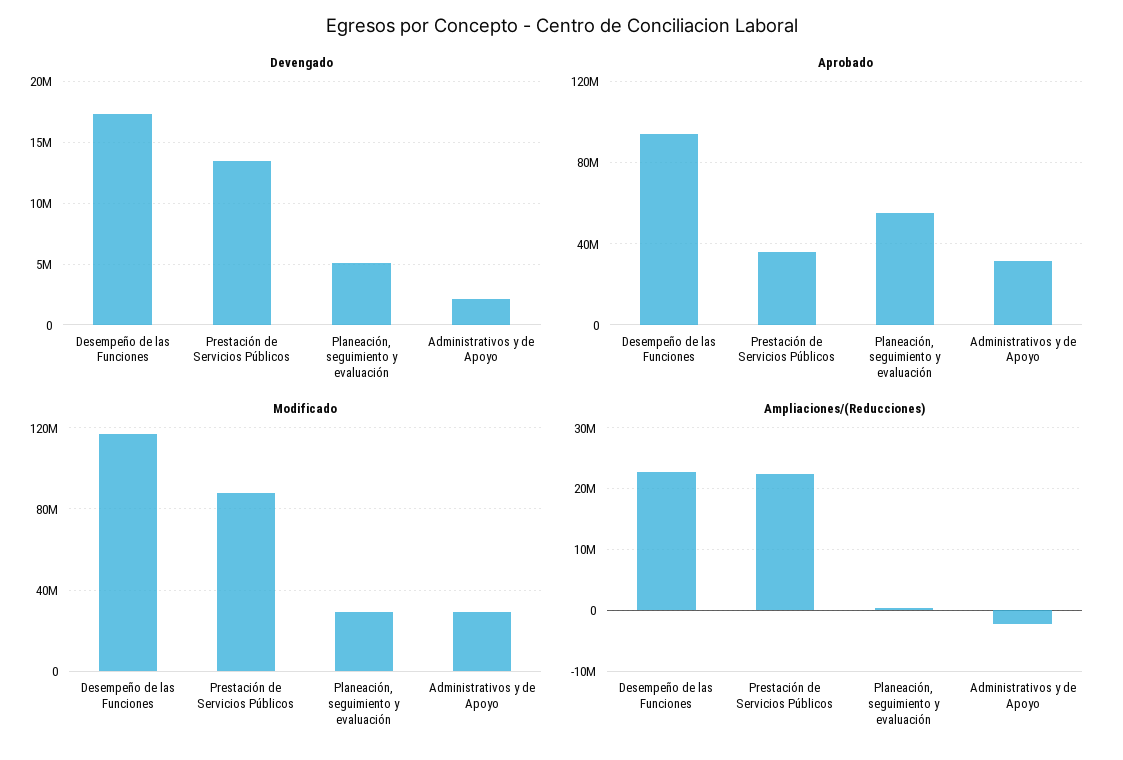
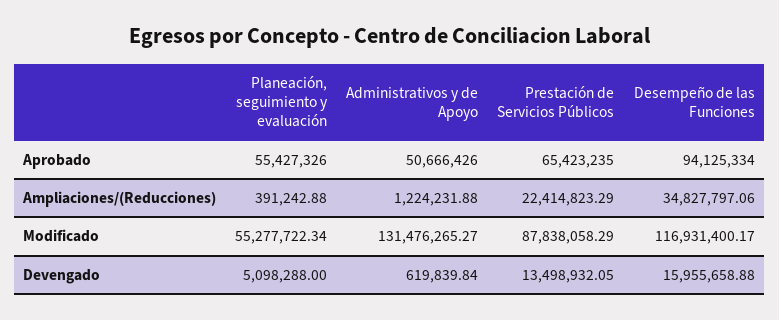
Devengado, Desempeño de las Funciones: 17500000 -> 15955658.88
Devengado, Administrativos y de Apoyo: 2000000 -> 619839.84
Aprobado, Prestación de Servicios Públicos: 35000000 -> 65423235
Aprobado, Administrativos y de Apoyo: 30000000 -> 50666426
Modificado, Planeación, seguimiento y evaluación: 30000000 -> 55277722.34
Modificado, Administrativos y de Apoyo: 30000000 -> 131476265.27
Ampliaciones/(Reducciones), Desempeño de las Funciones: 23000000 -> 34827797.06
Ampliaciones/(Reducciones), Administrativos y de Apoyo: -2000000 -> 1224231.88

